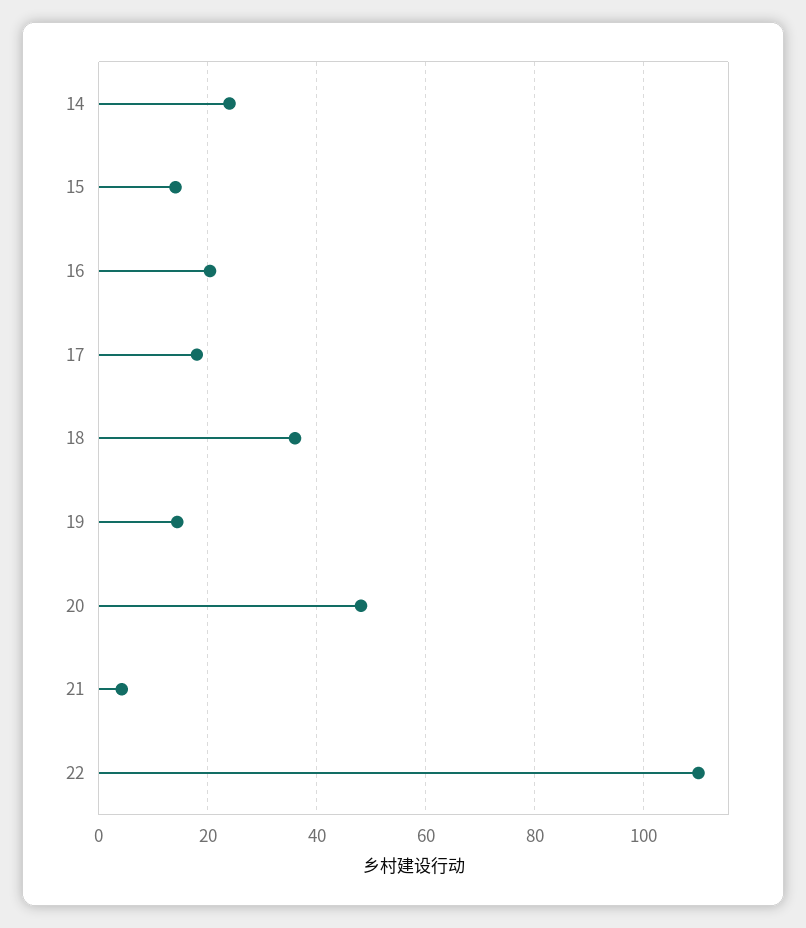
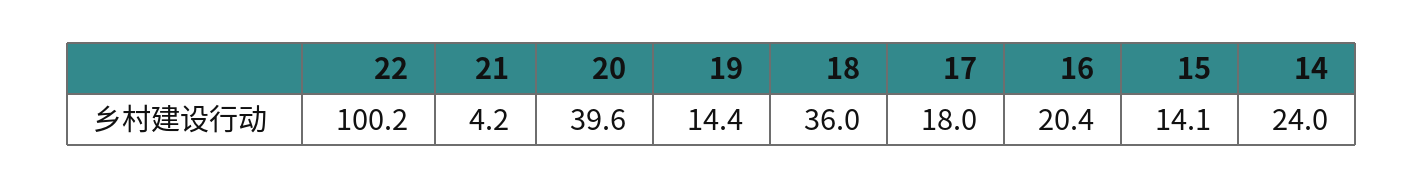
20: 48 -> 39.6
22: 110 -> 100.2

